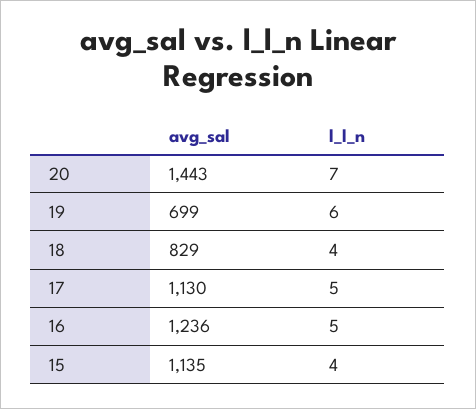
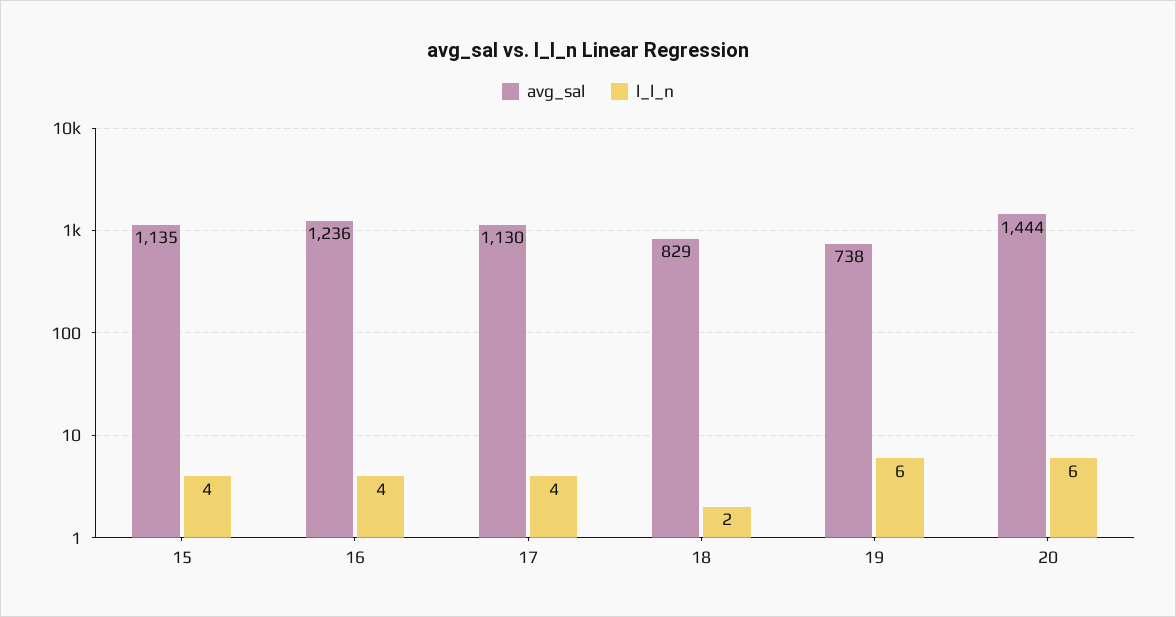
avg_sal, 20: 1443 -> 1444
l_l_n, 20: 7 -> 6
avg_sal, 19: 699 -> 738
l_l_n, 18: 4 -> 2
l_l_n, 17: 5 -> 4
l_l_n, 16: 5 -> 4

